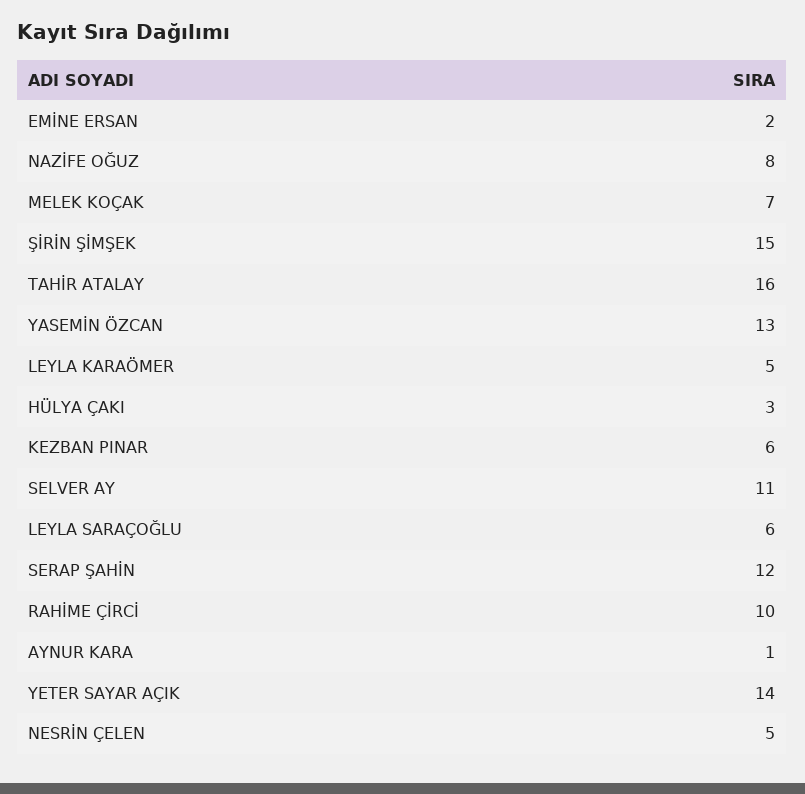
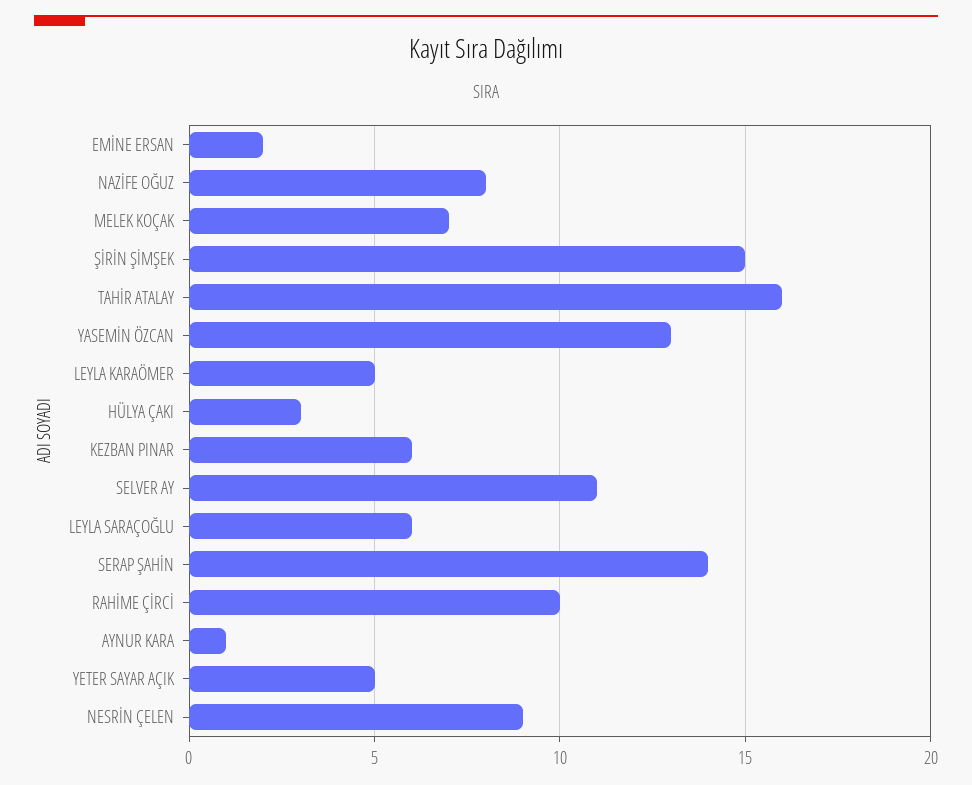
SERAP ŞAHİN: 12 -> 14
YETER SAYAR AÇIK: 14 -> 5
NESRİN ÇELEN: 5 -> 9

